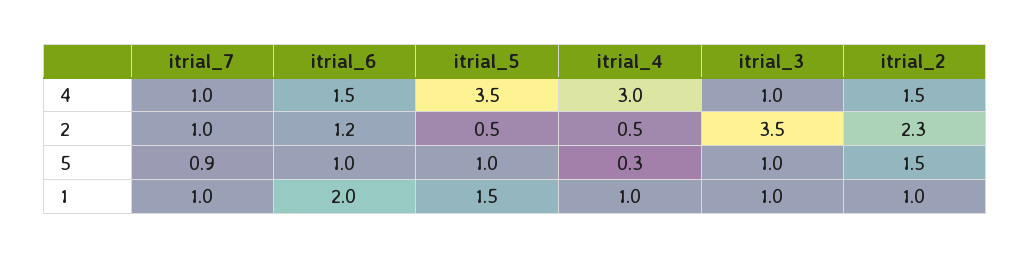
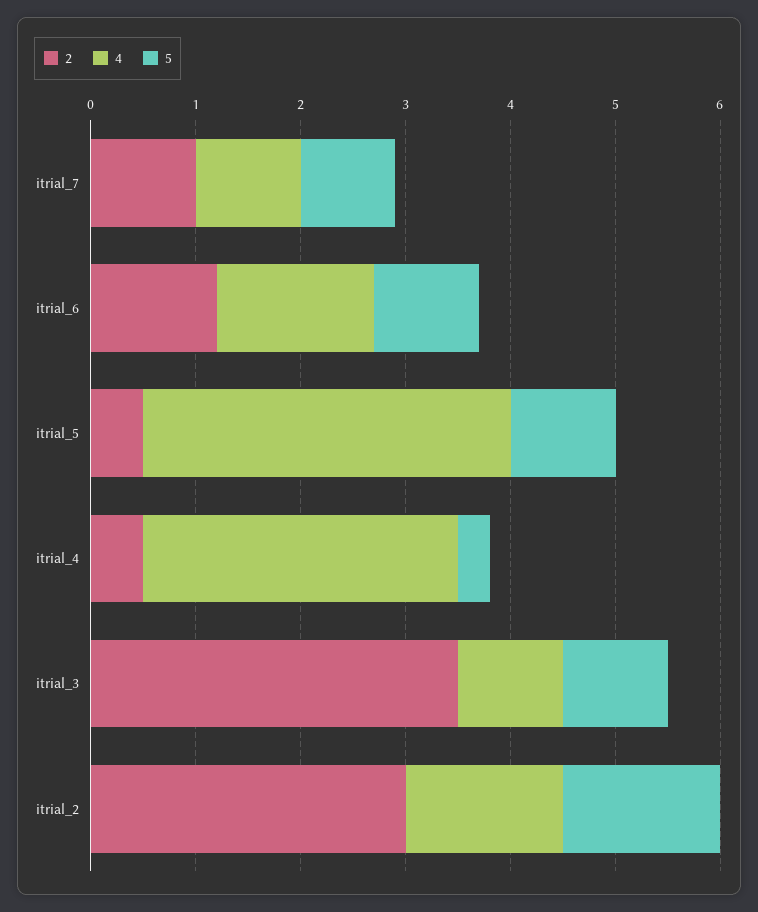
2, itrial_2: 2.3 -> 3
1, itrial_7: 1 -> none
1, itrial_6: 2 -> none
1, itrial_5: 1.5 -> none
1, itrial_4: 1 -> none
1, itrial_3: 1 -> none
1, itrial_2: 1 -> none

